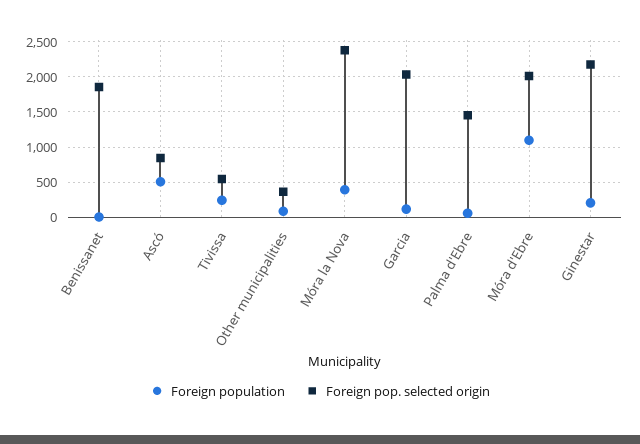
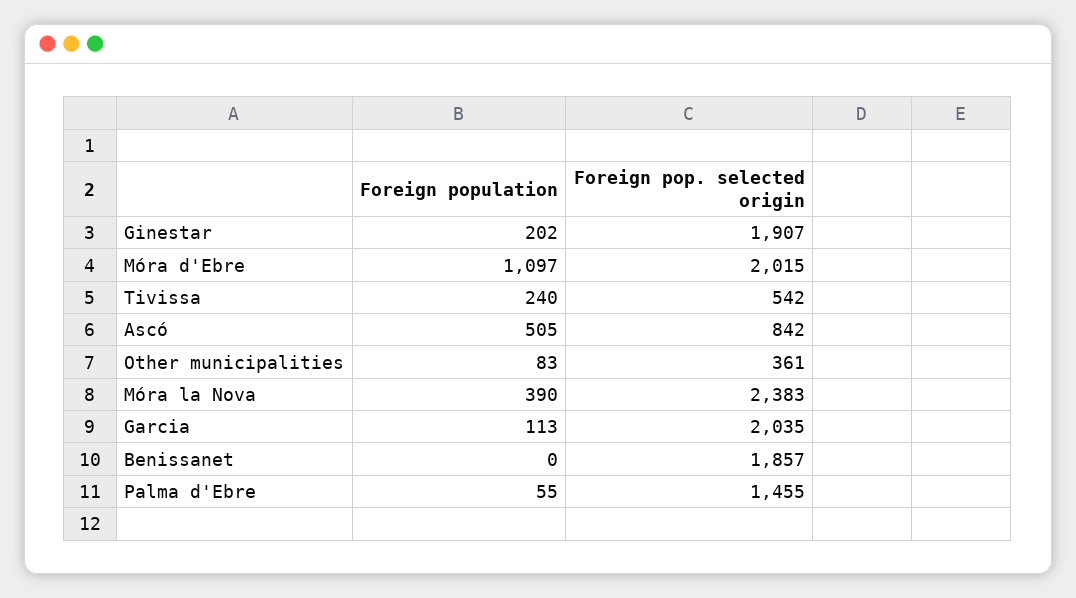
Foreign pop. selected origin, Ginestar: 2200 -> 1907

